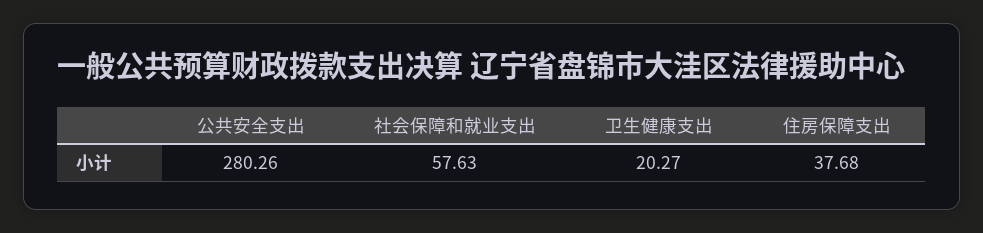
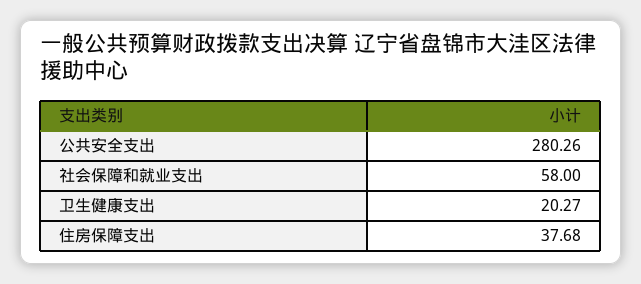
社会保障和就业支出: 57.63 -> 58

